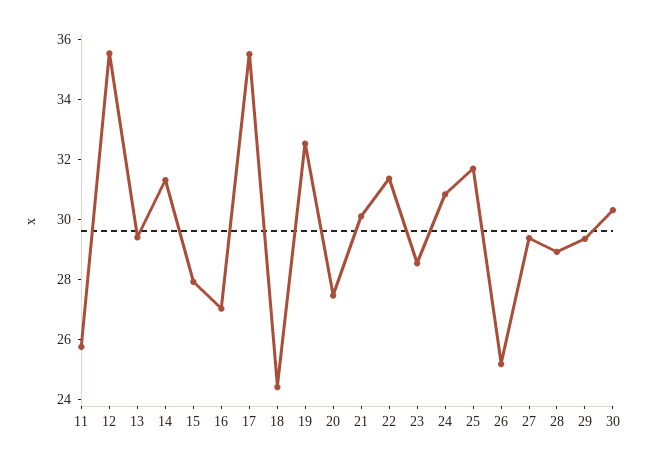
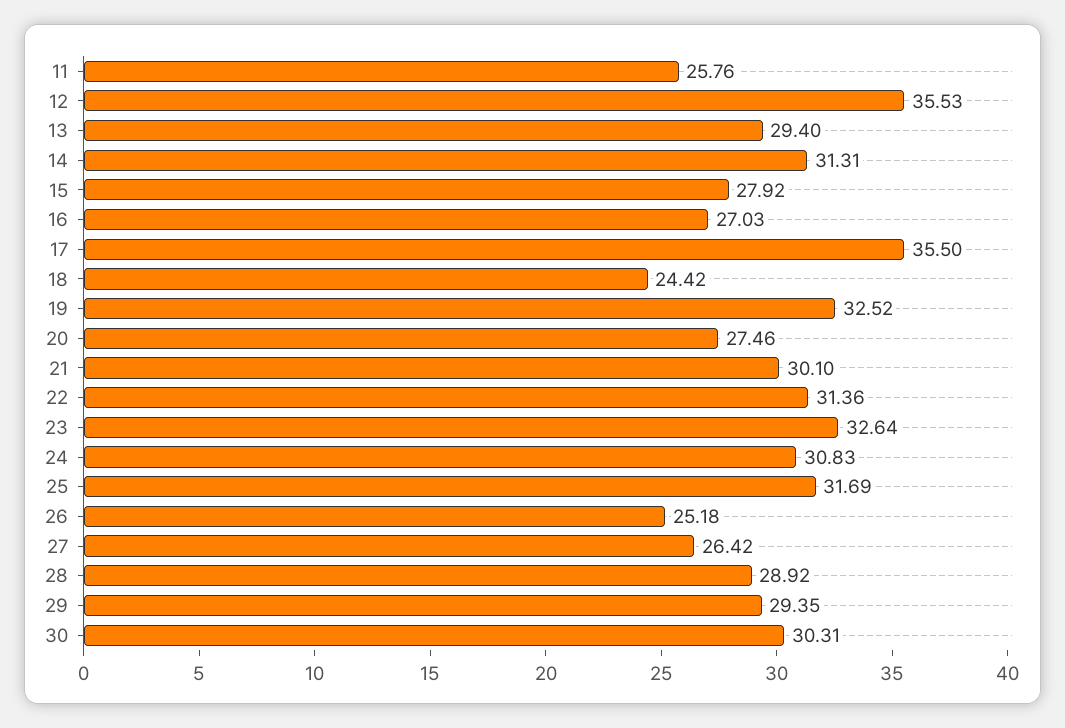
23: 28.5 -> 32.64
27: 29.5 -> 26.42

